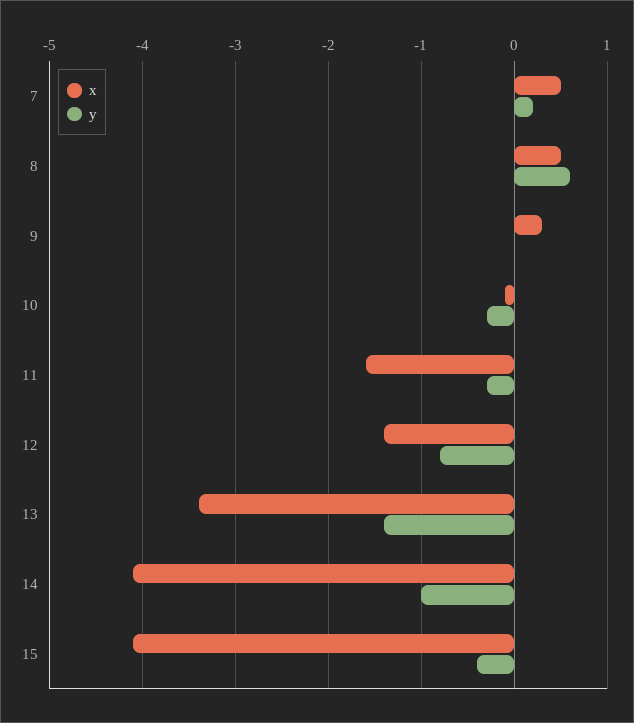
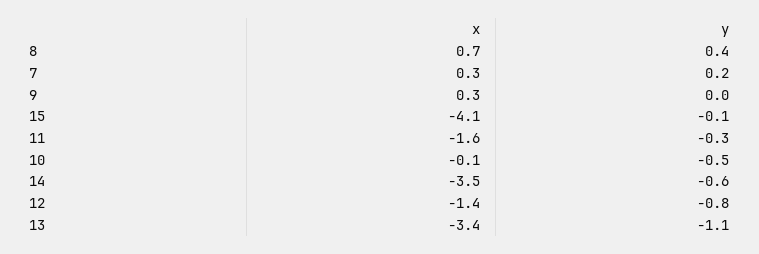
x, 7: 0.5 -> 0.3
x, 8: 0.5 -> 0.7
y, 8: 0.6 -> 0.4
y, 10: -0.3 -> -0.5
y, 13: -1.4 -> -1.1
x, 14: -4.1 -> -3.5
y, 14: -1 -> -0.6
y, 15: -0.4 -> -0.1

